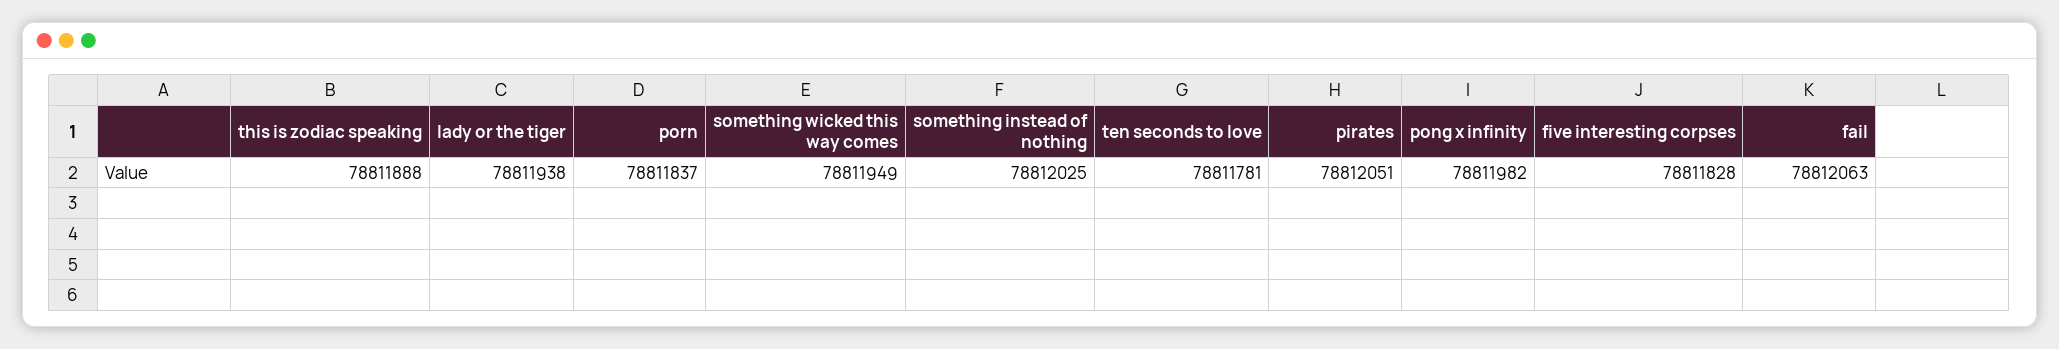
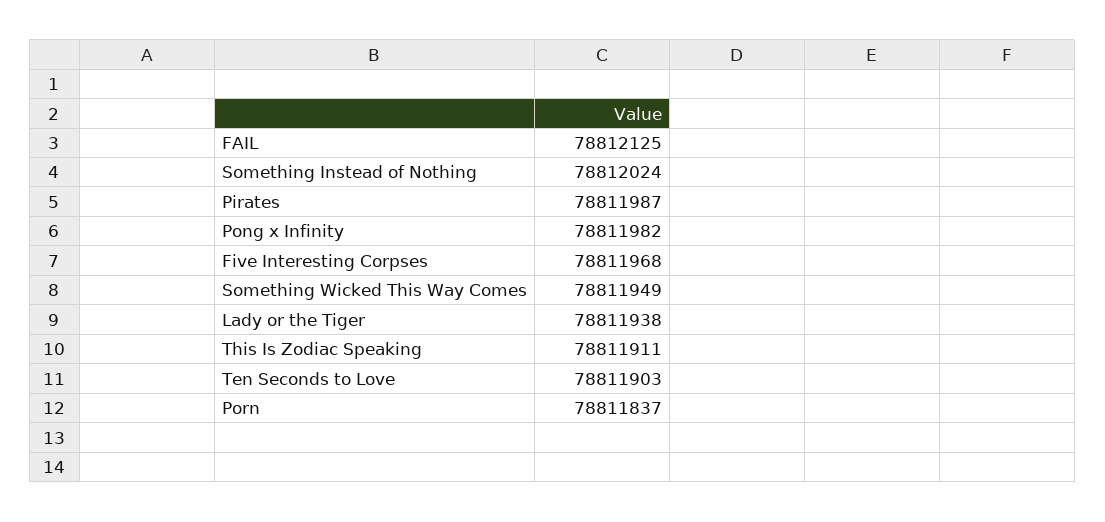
this is zodiac speaking: 78811888 -> 78811911
something instead of nothing: 78812025 -> 78812024
ten seconds to love: 78811781 -> 78811903
pirates: 78812051 -> 78811987
five interesting corpses: 78811828 -> 78811968
fail: 78812063 -> 78812125

